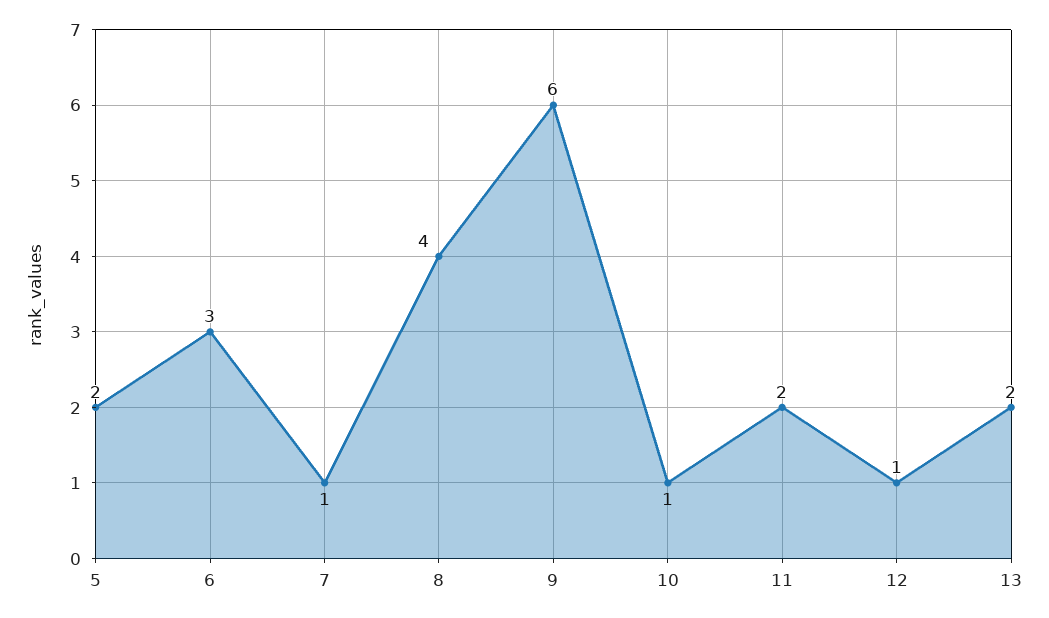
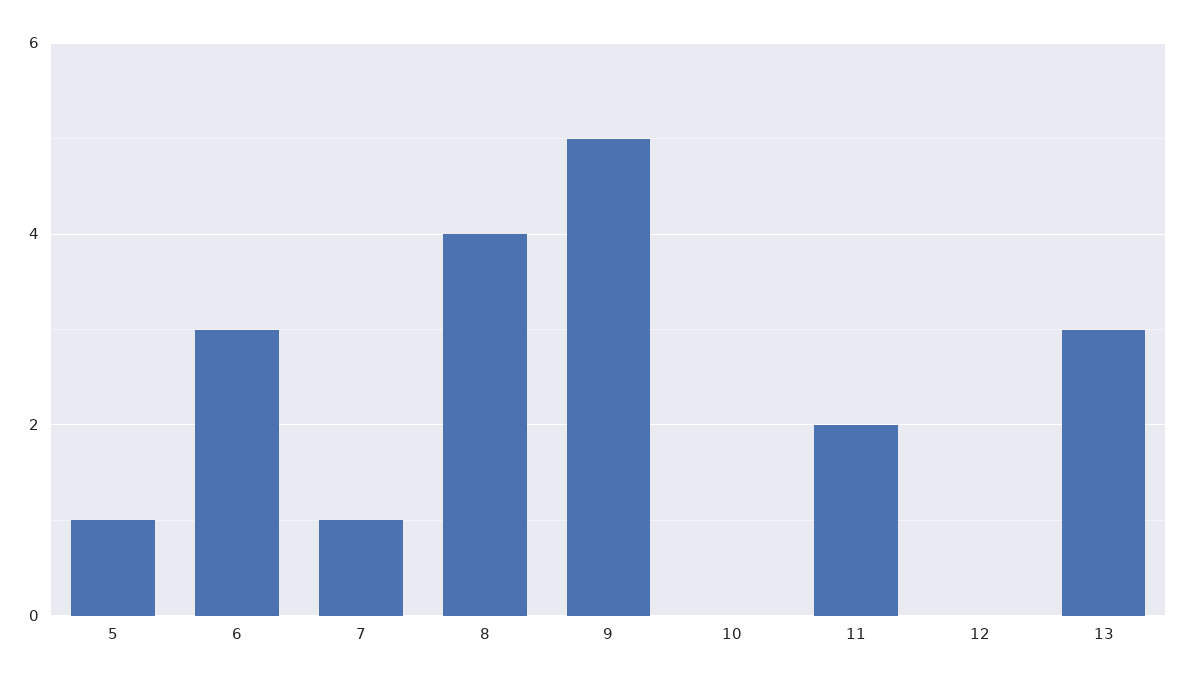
5: 2 -> 1
9: 6 -> 5
10: 1 -> 0
12: 1 -> 0
13: 2 -> 3

